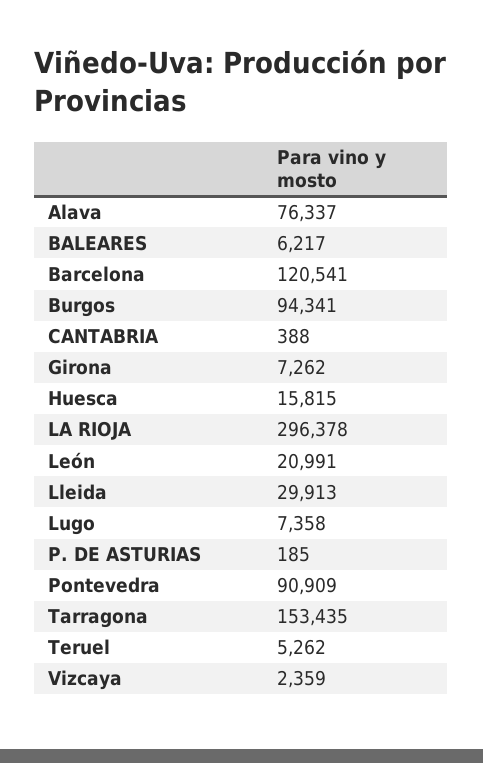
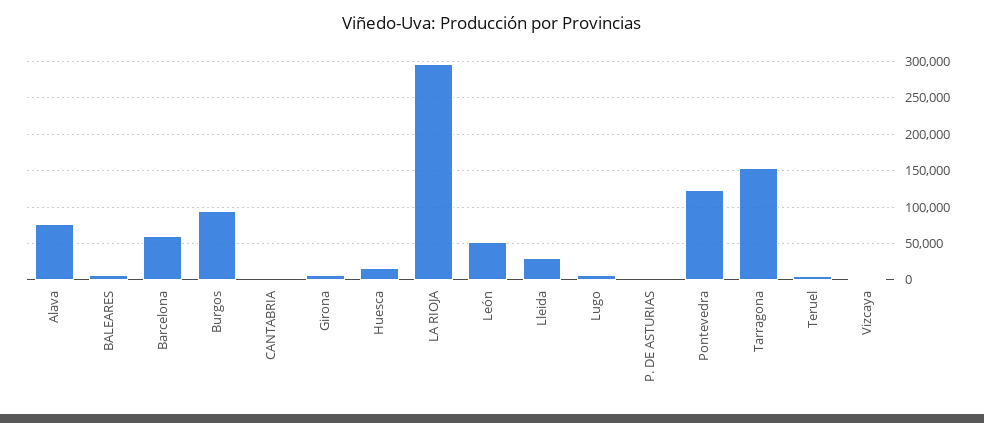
Barcelona: 120541 -> 60000
León: 20991 -> 50000
Pontevedra: 90909 -> 120000

